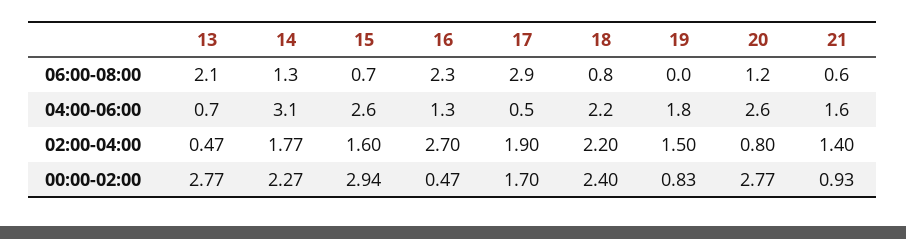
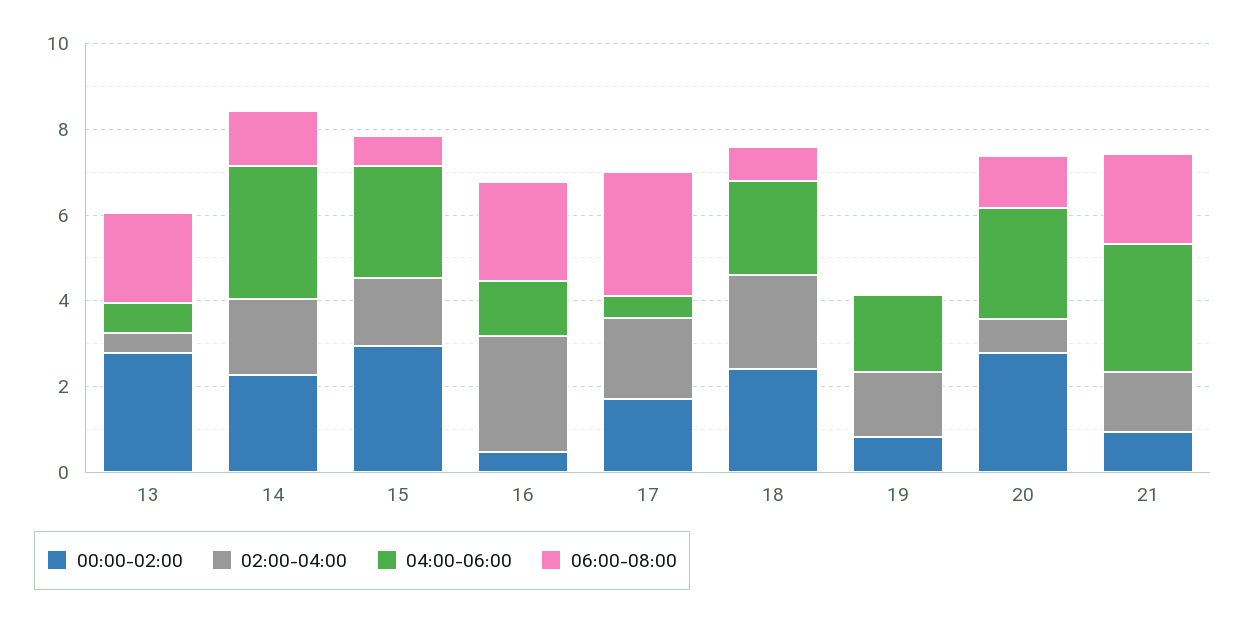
06:00-08:00, 21: 0.6 -> 2
04:00-06:00, 21: 1.6 -> 3

